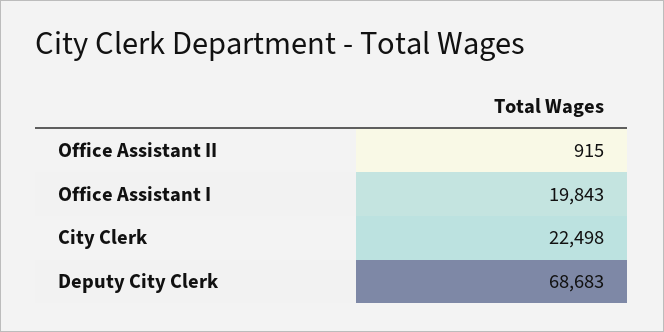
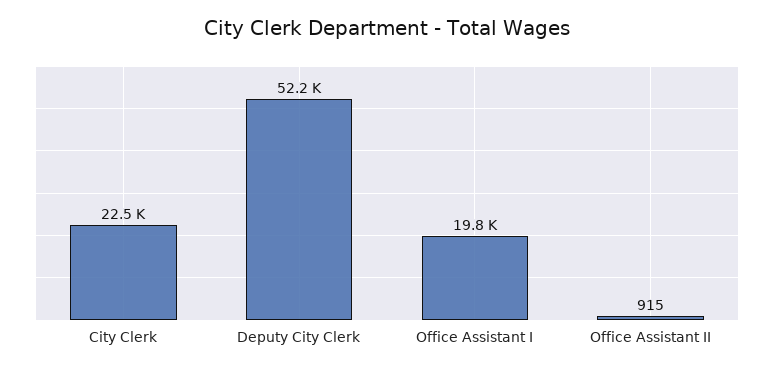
Deputy City Clerk: 68683 -> 52200

